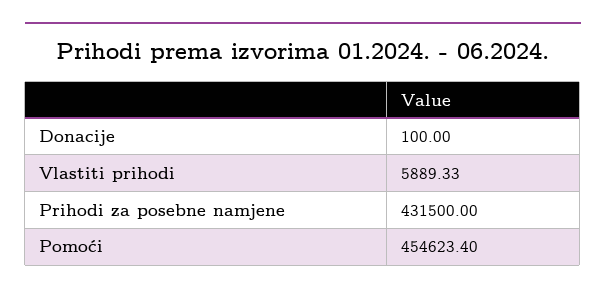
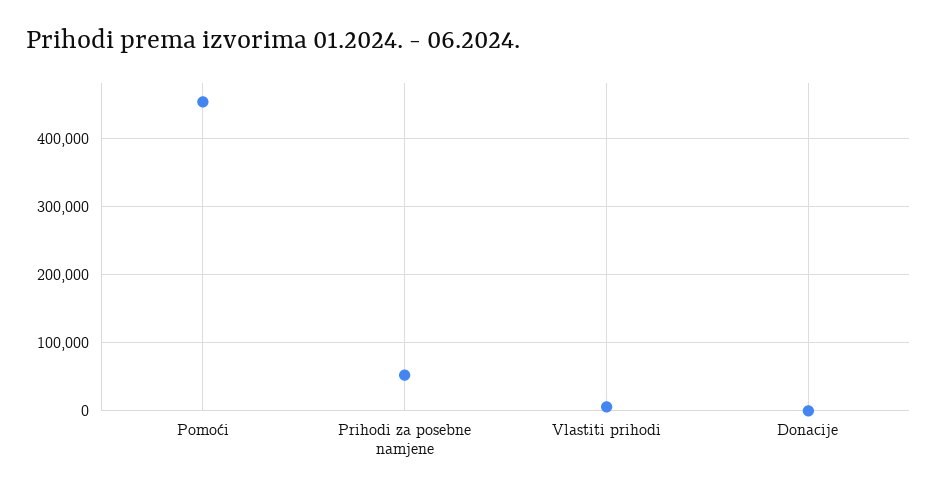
Prihodi za posebne namjene: 431500 -> 50000

